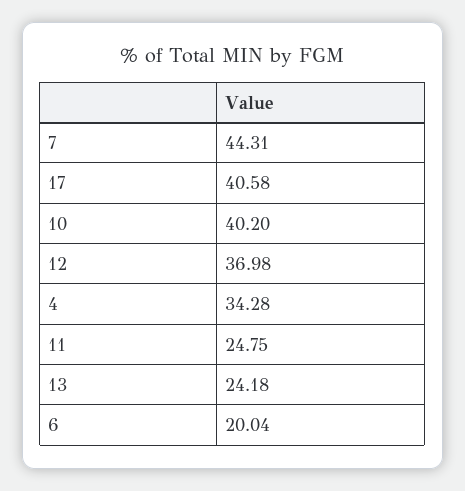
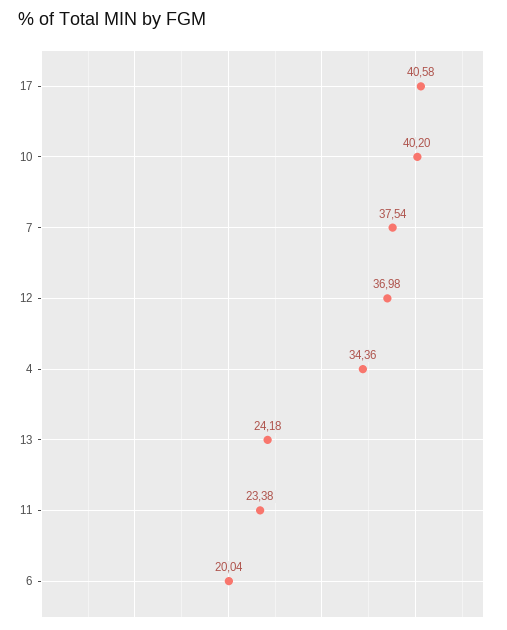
7: 44.31 -> 37.54
4: 34.28 -> 34.36
11: 24.75 -> 23.38

